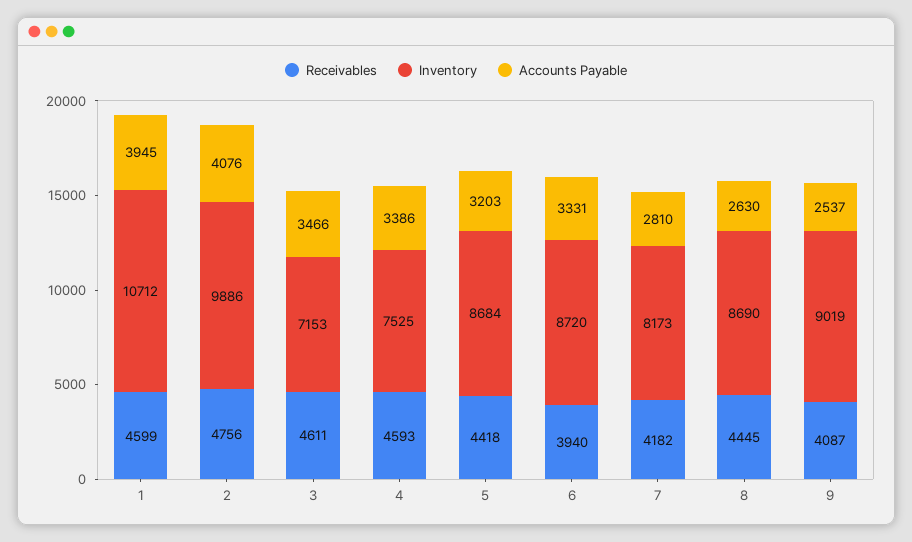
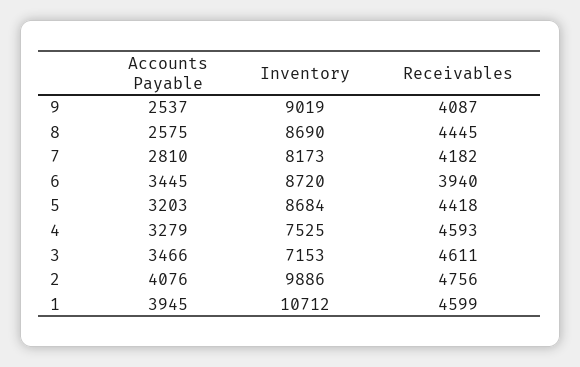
Accounts Payable, 4: 3386 -> 3279
Accounts Payable, 6: 3331 -> 3445
Accounts Payable, 8: 2630 -> 2575

